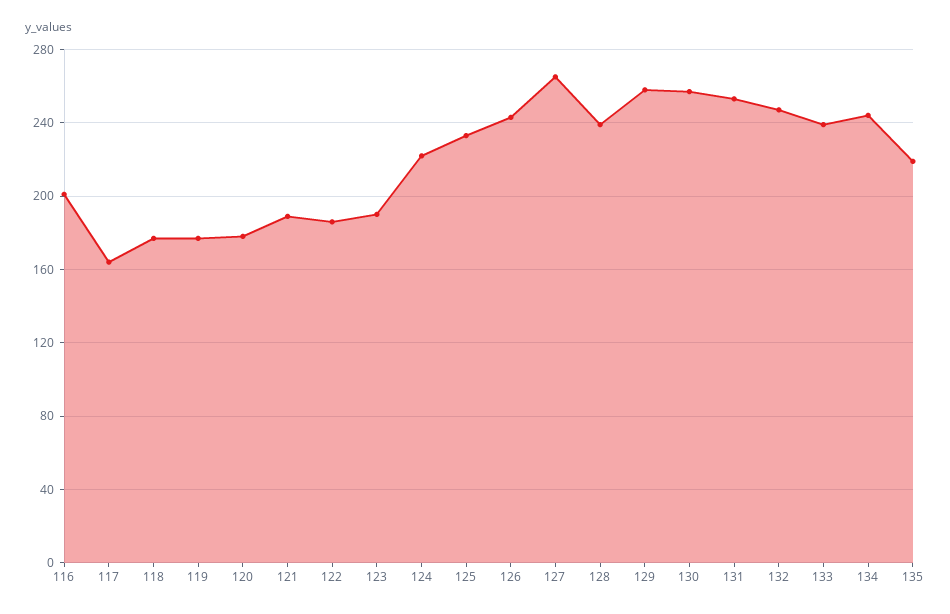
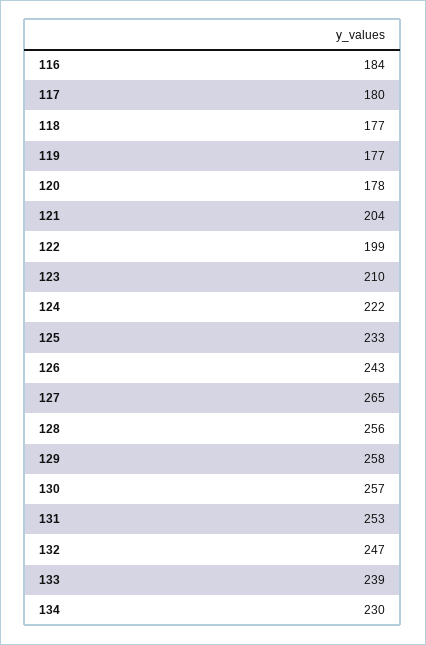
116: 200 -> 184
117: 165 -> 180
121: 190 -> 204
122: 185 -> 199
123: 190 -> 210
128: 240 -> 256
134: 245 -> 230
135: 220 -> none

